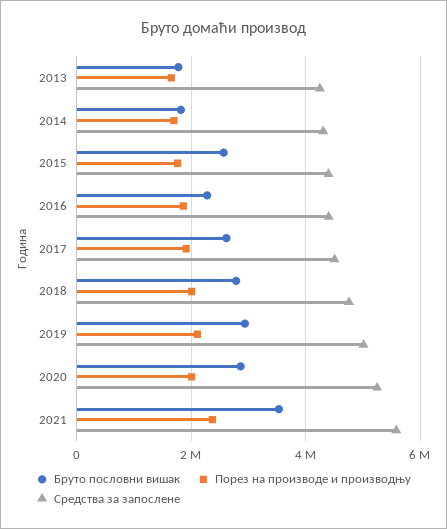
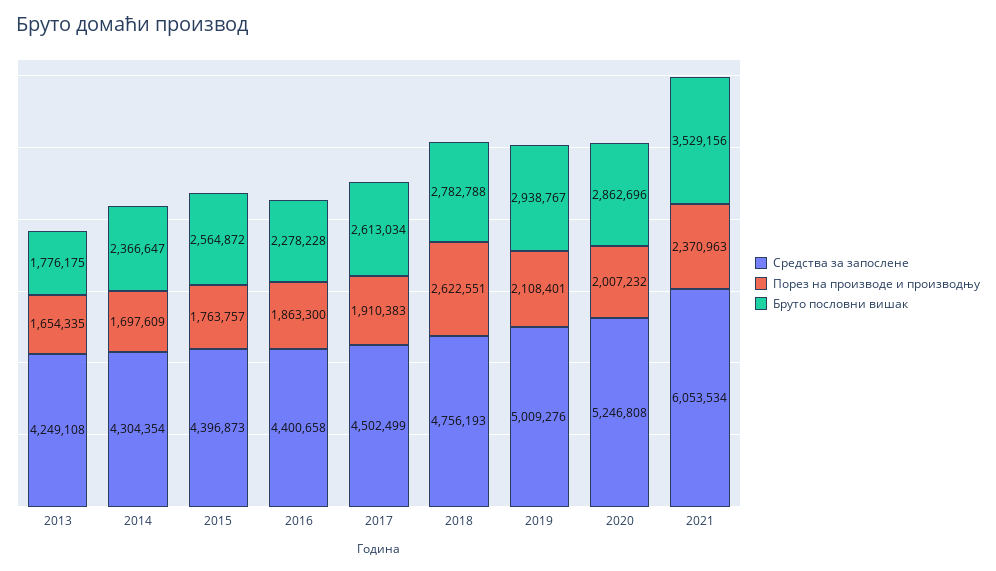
Бруто пословни вишак, 2014: 1800000 -> 2366647
Порез на производе и производњу, 2018: 2000000 -> 2622551
Средства за запослене, 2021: 5600000 -> 6053534

